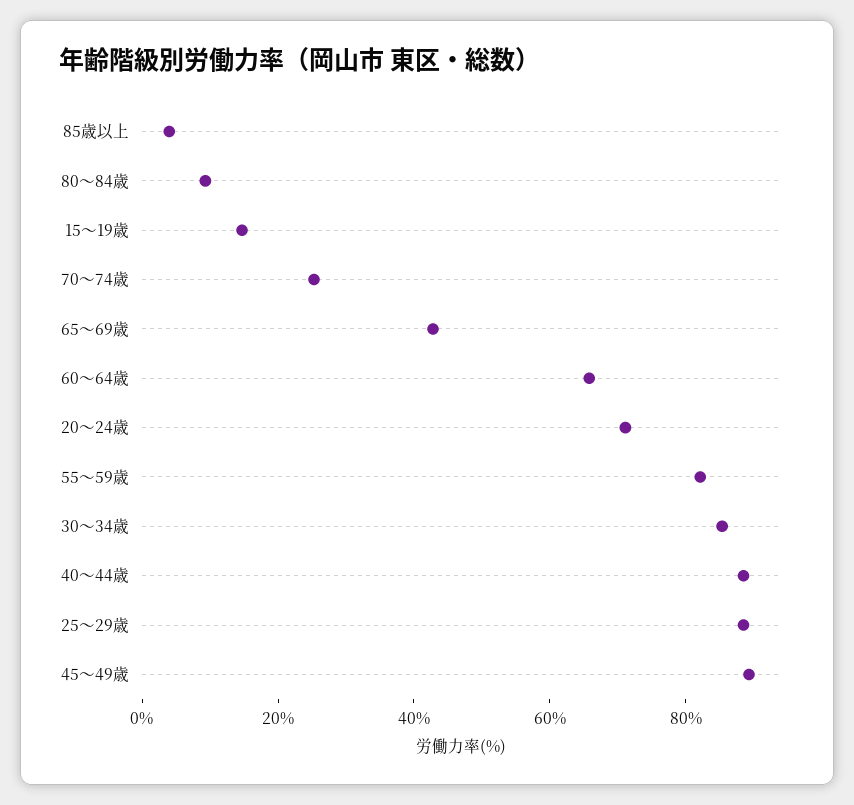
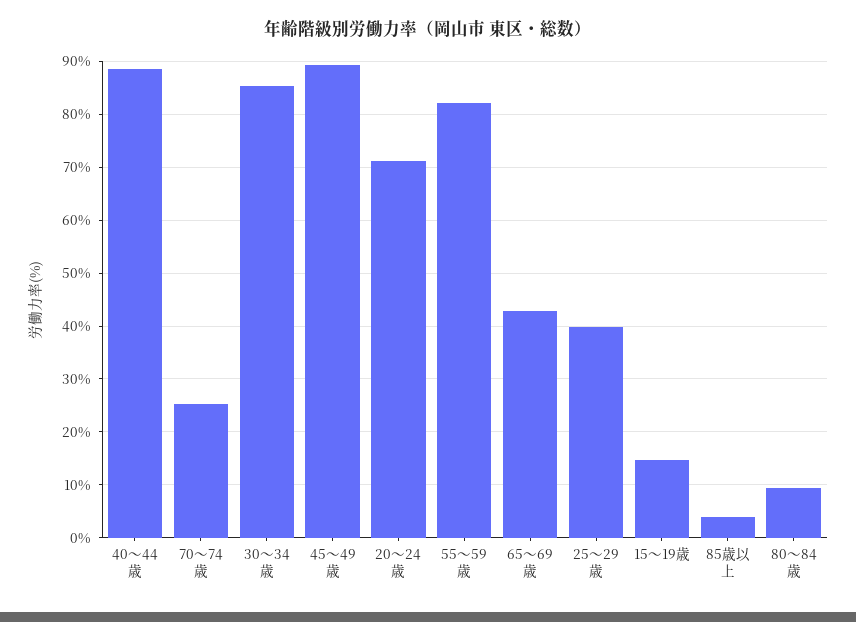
60～64歳: 65 -> none
25～29歳: 90 -> 40

